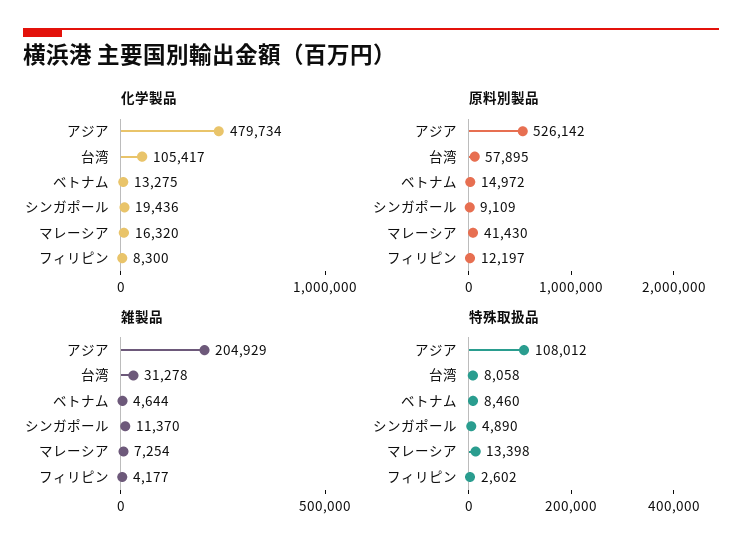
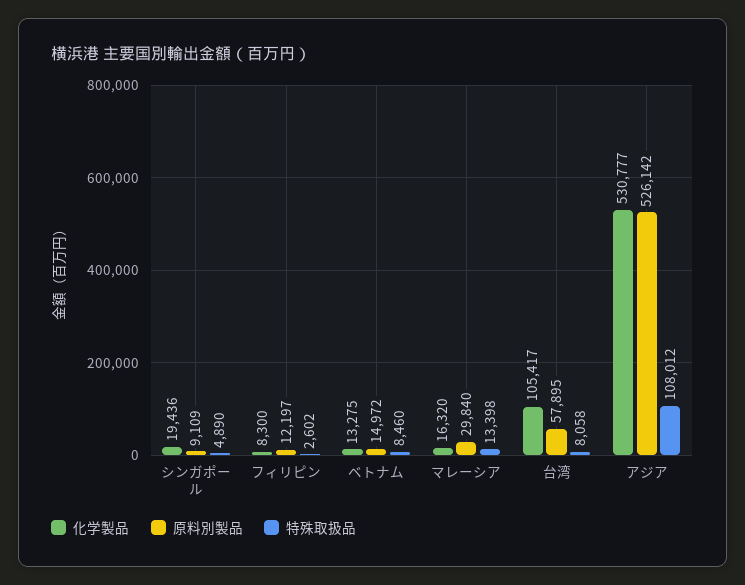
化学製品, アジア: 479734 -> 530777
原料別製品, マレーシア: 41430 -> 29840
雑製品, アジア: 204929 -> none
雑製品, 台湾: 31278 -> none
雑製品, ベトナム: 4644 -> none
雑製品, シンガポール: 11370 -> none
雑製品, マレーシア: 7254 -> none
雑製品, フィリピン: 4177 -> none

